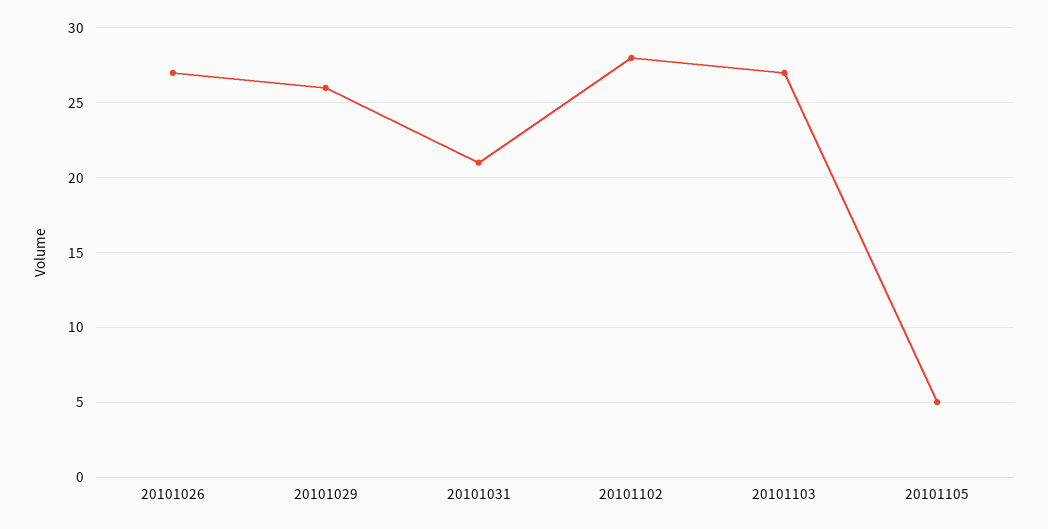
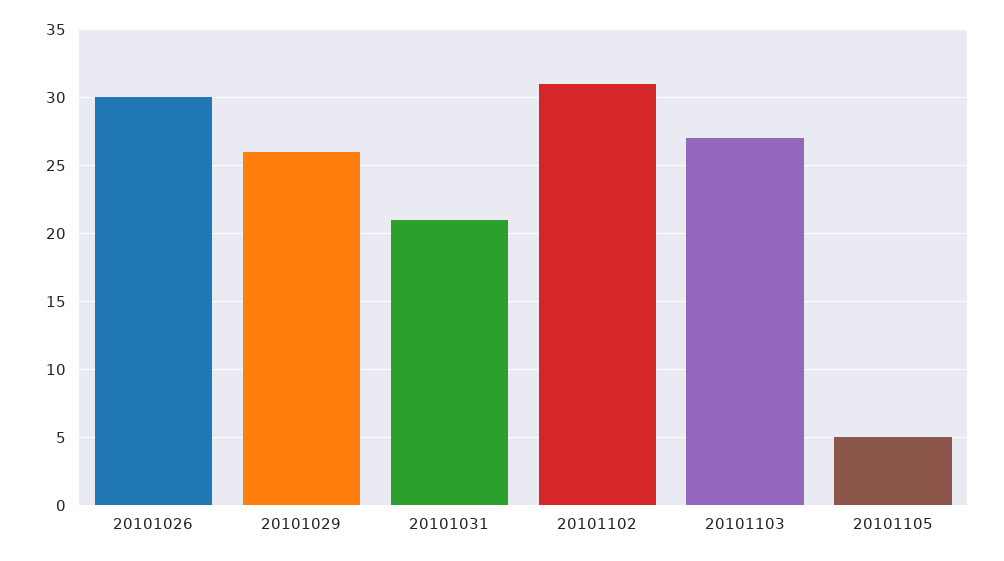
20101026: 27 -> 30
20101102: 28 -> 31

